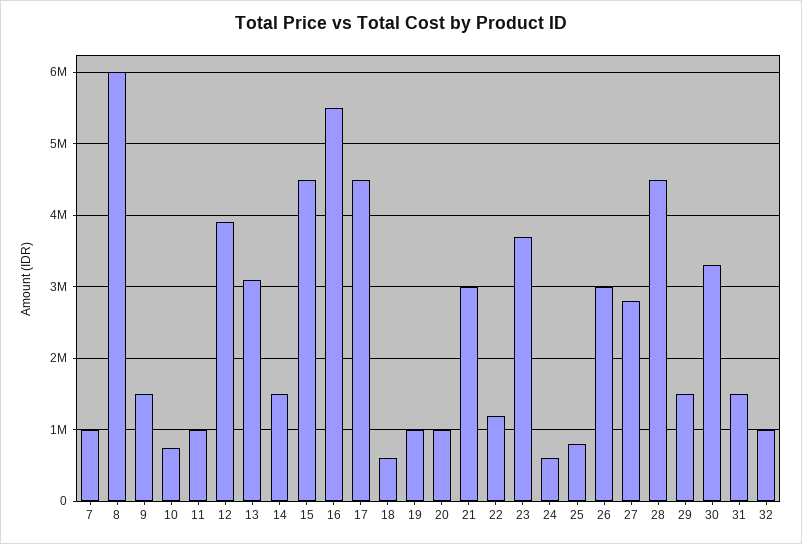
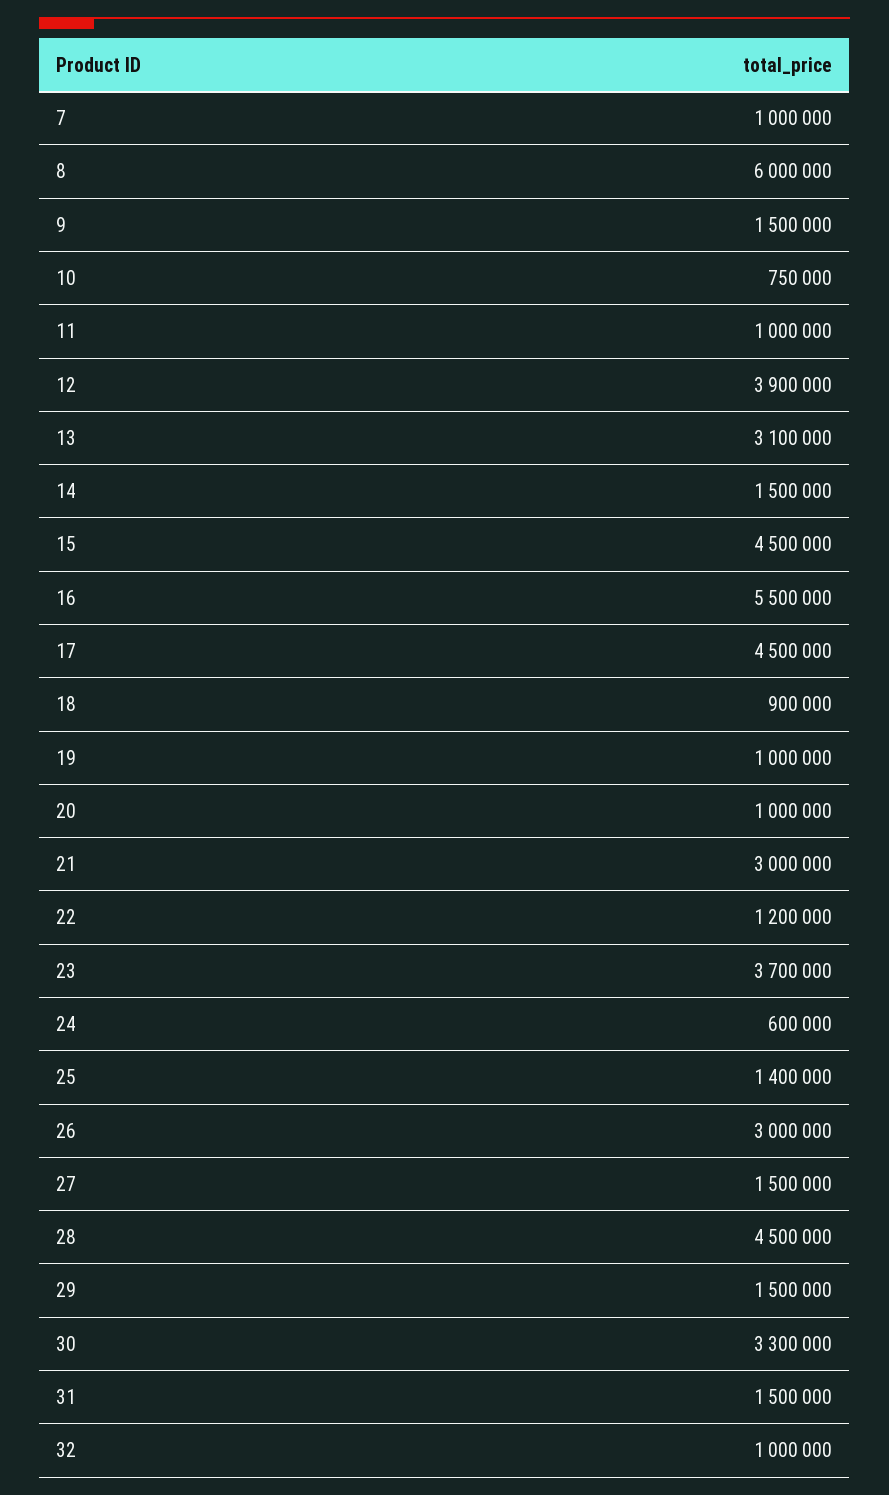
18: 600000 -> 900000
25: 800000 -> 1400000
27: 2800000 -> 1500000

